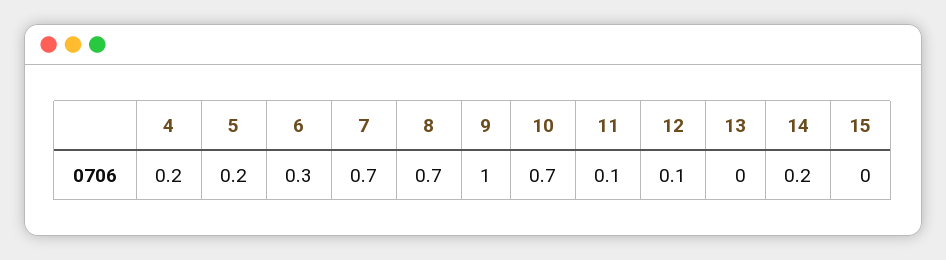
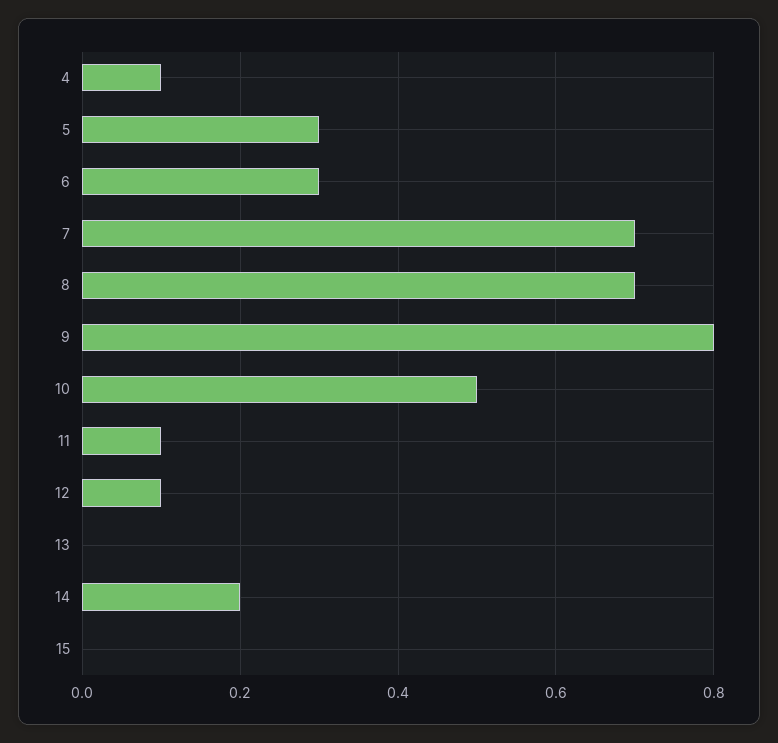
4: 0.2 -> 0.1
5: 0.2 -> 0.3
9: 1 -> 0.8
10: 0.7 -> 0.5

